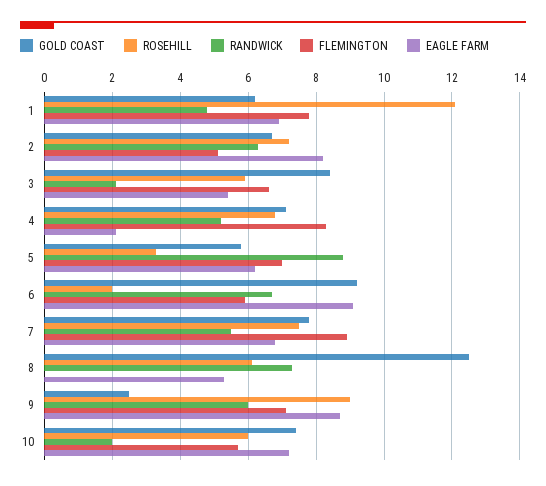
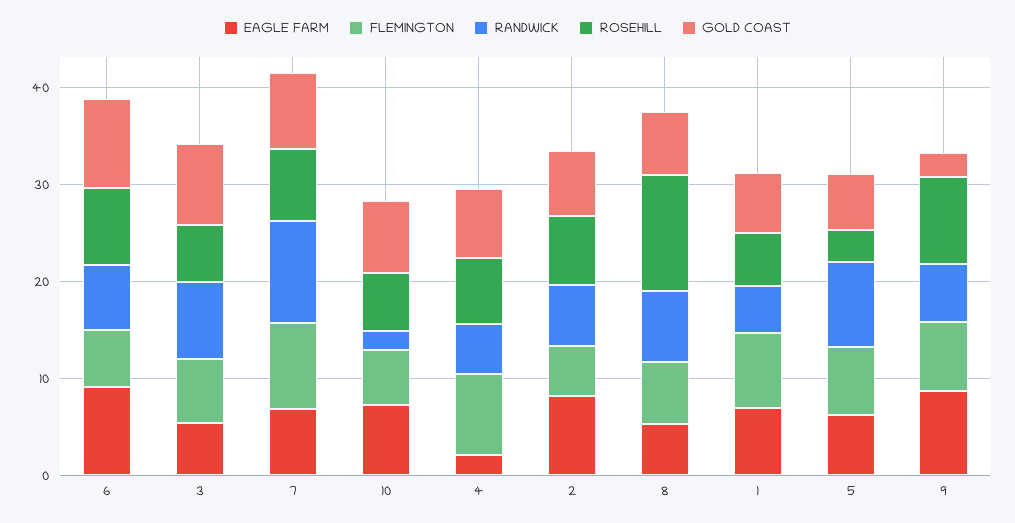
ROSEHILL, 1: 12 -> 6
RANDWICK, 3: 2 -> 8
ROSEHILL, 6: 2 -> 8
RANDWICK, 7: 5.5 -> 10
GOLD COAST, 8: 12.5 -> 6
ROSEHILL, 8: 6 -> 12
FLEMINGTON, 8: 0 -> 6

